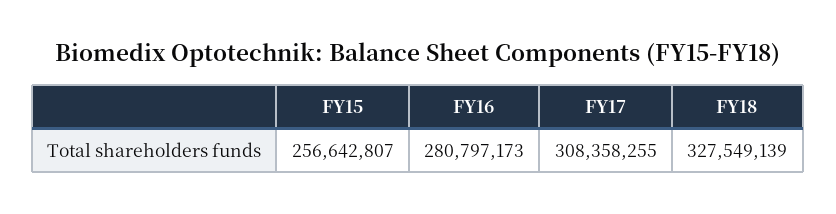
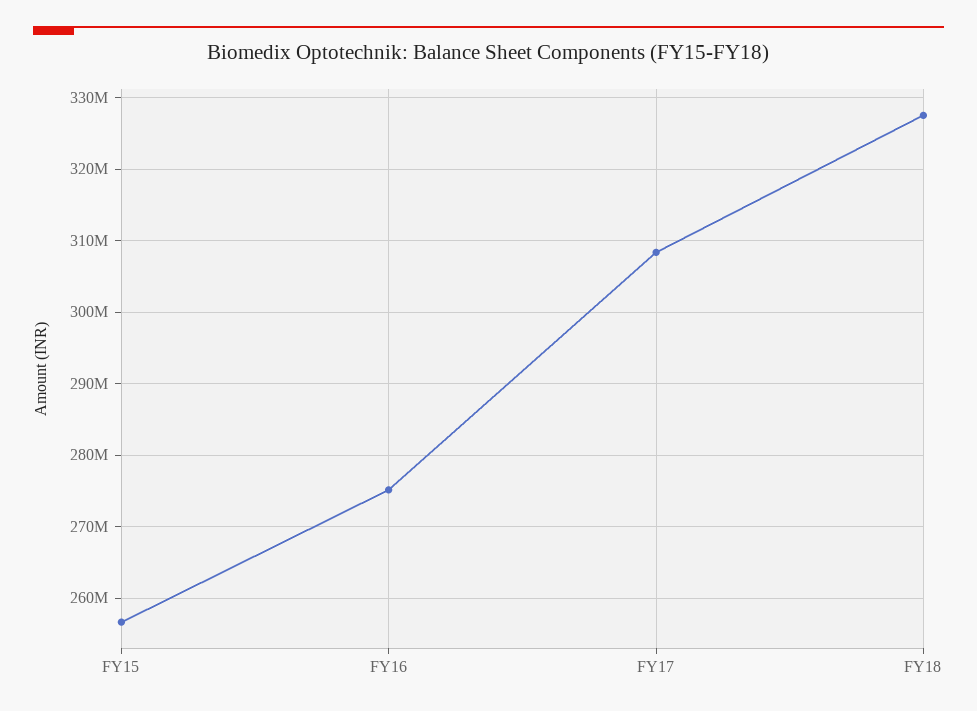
FY16: 280797173 -> 275000000

